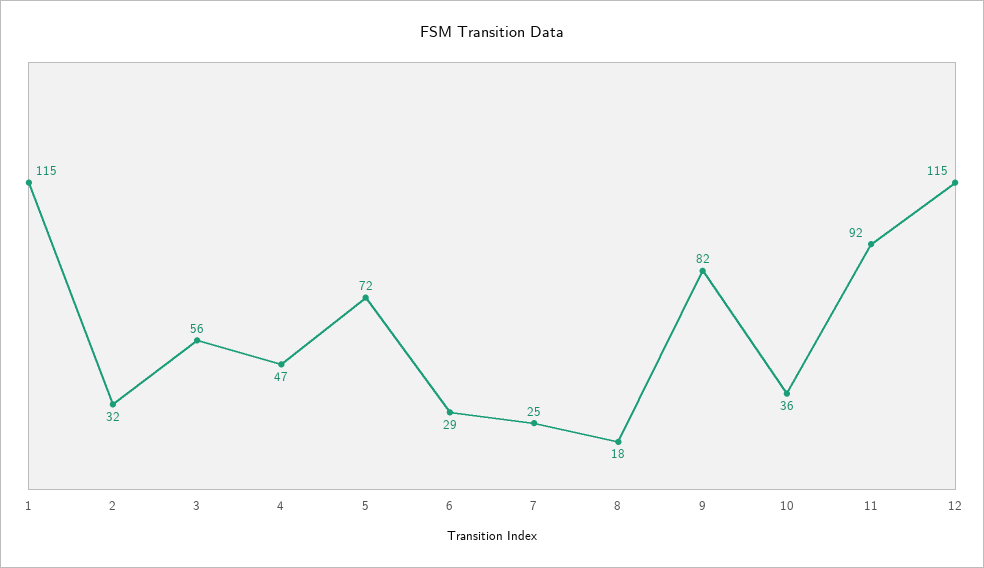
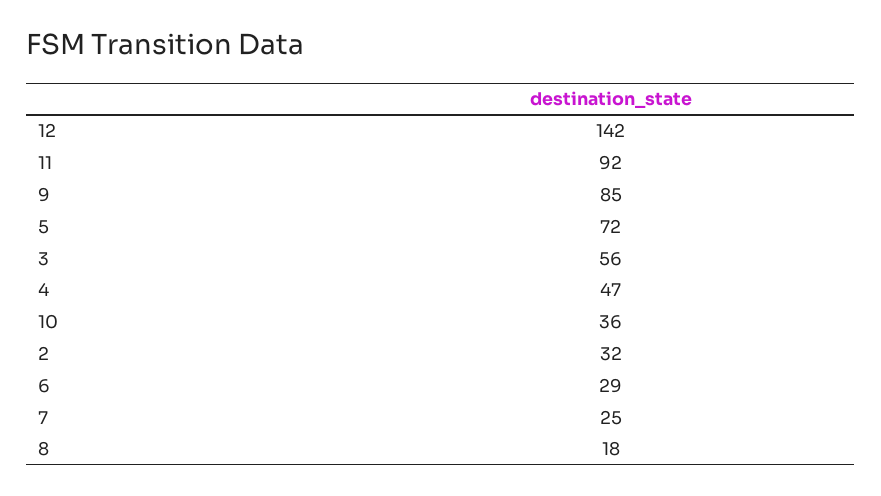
1: 115 -> none
9: 82 -> 85
12: 115 -> 142

